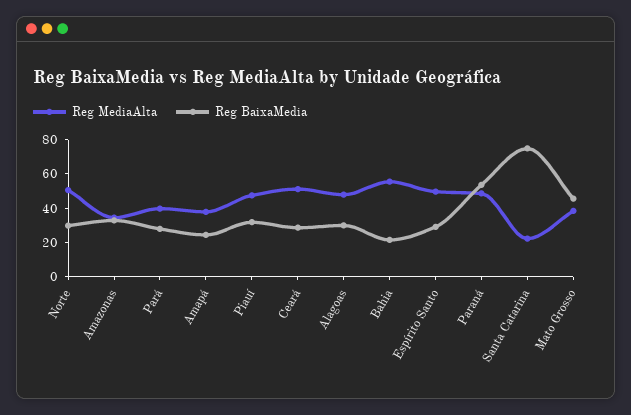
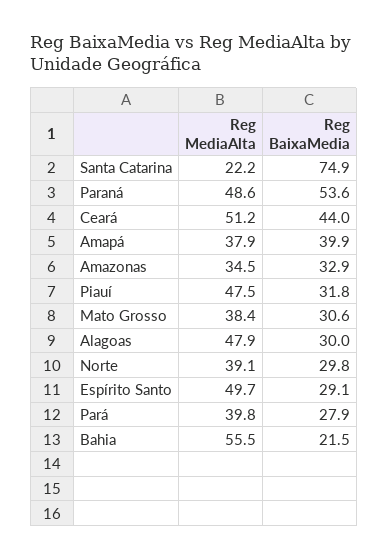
Reg MediaAlta, Norte: 50 -> 39.1
Reg BaixaMedia, Amapá: 25 -> 39.9
Reg BaixaMedia, Ceará: 30 -> 44
Reg BaixaMedia, Mato Grosso: 45 -> 30.6

